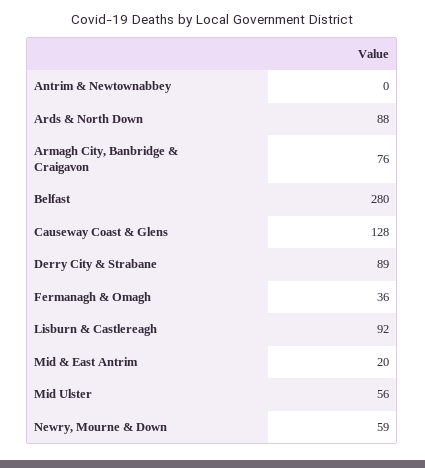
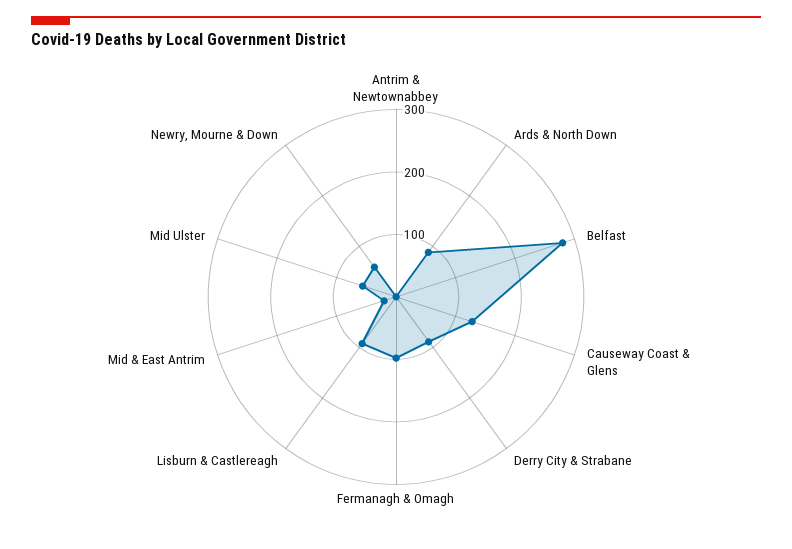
Armagh City, Banbridge & Craigavon: 76 -> none
Fermanagh & Omagh: 36 -> 100

